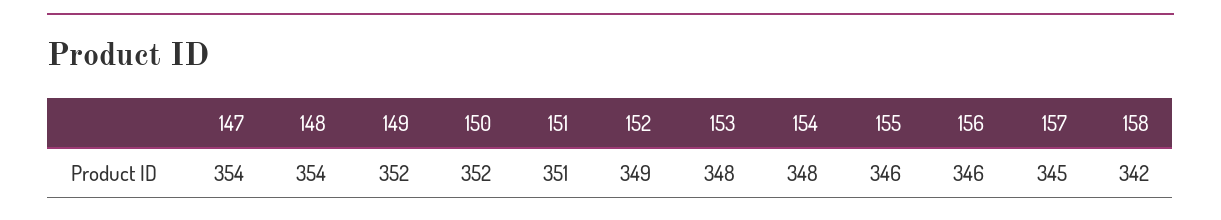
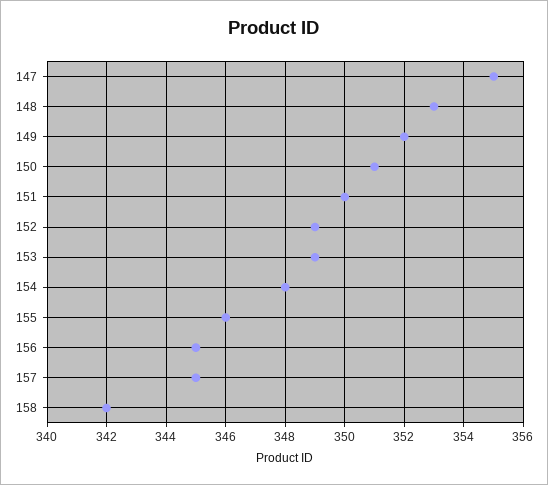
147: 354 -> 355
148: 354 -> 353
150: 352 -> 351
151: 351 -> 350
153: 348 -> 349
156: 346 -> 345

